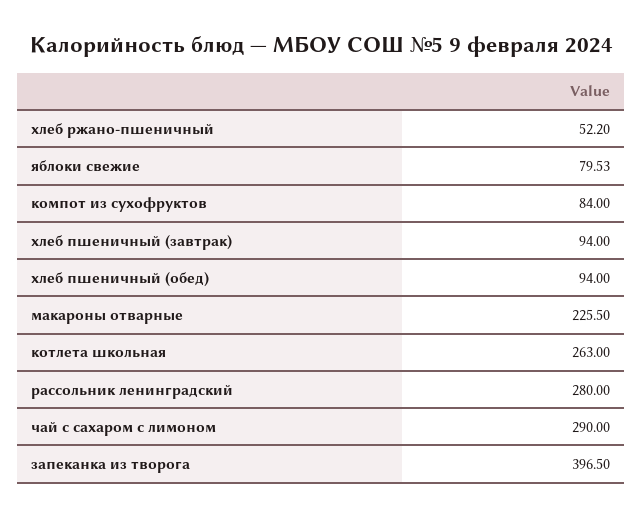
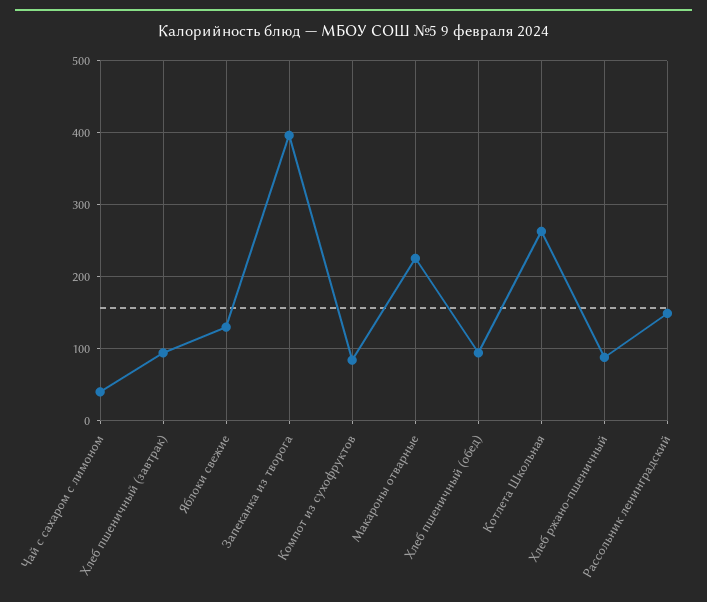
хлеб ржано-пшеничный: 52.2 -> 90
яблоки свежие: 79.53 -> 130
рассольник ленинградский: 280 -> 150
чай с сахаром с лимоном: 290 -> 40

